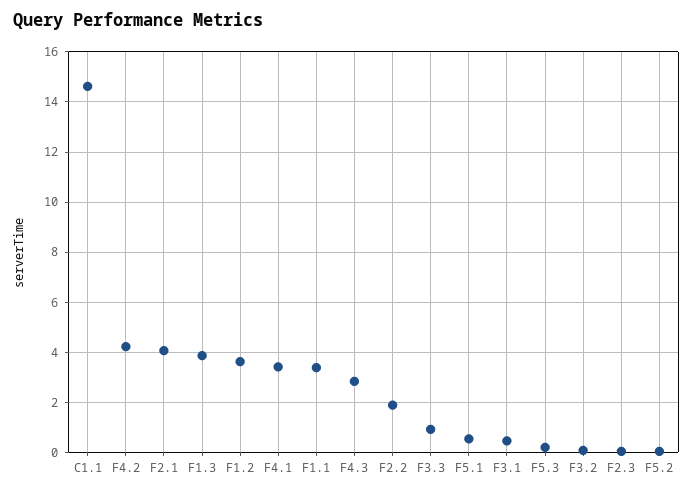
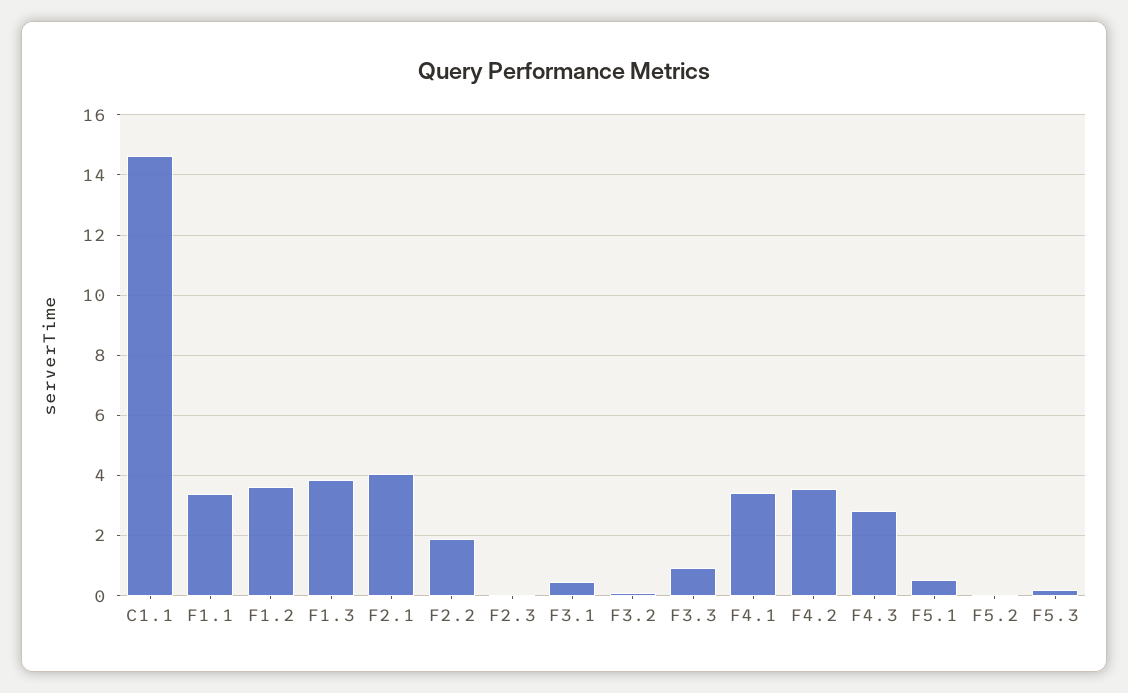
F4.2: 4.25 -> 3.6

